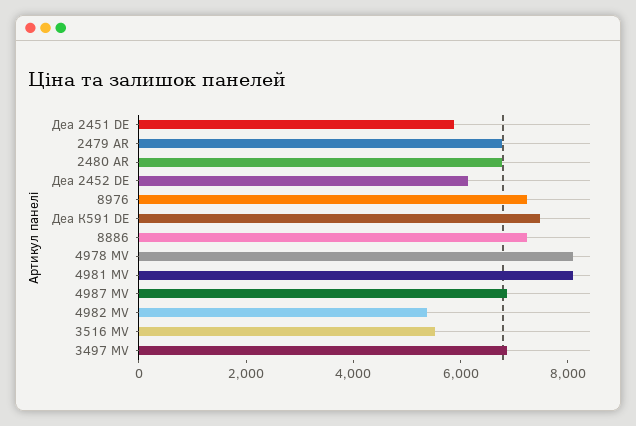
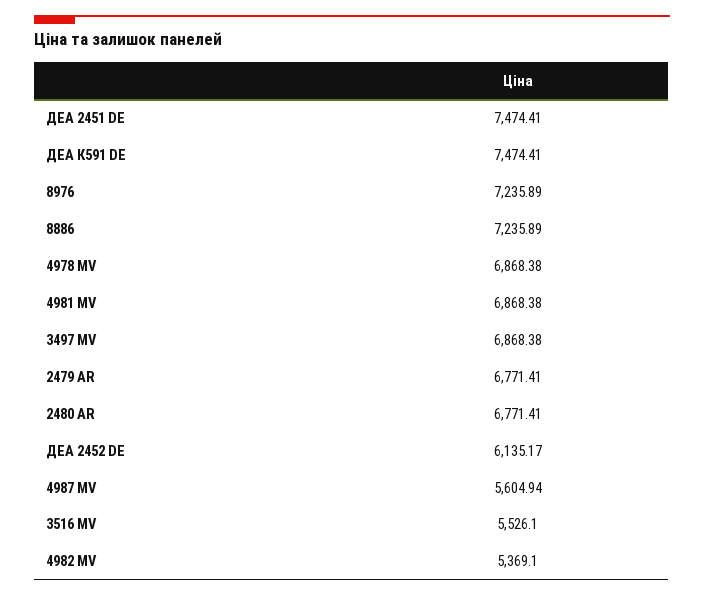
Деа 2451 DE: 6000 -> 7474.41
4978 MV: 8000 -> 6868.38
4981 MV: 8000 -> 6868.38
4987 MV: 7000 -> 5604.94

